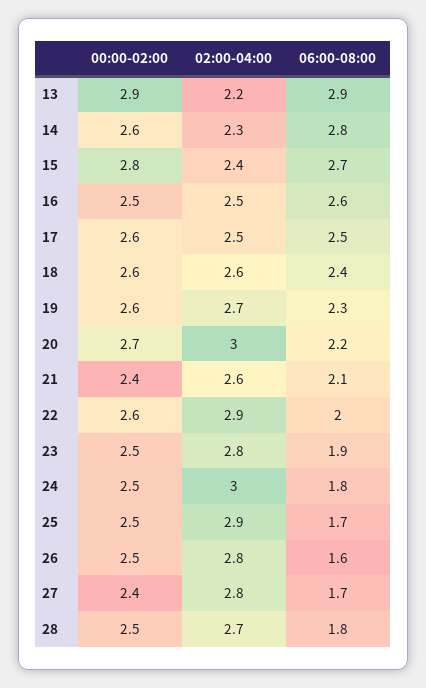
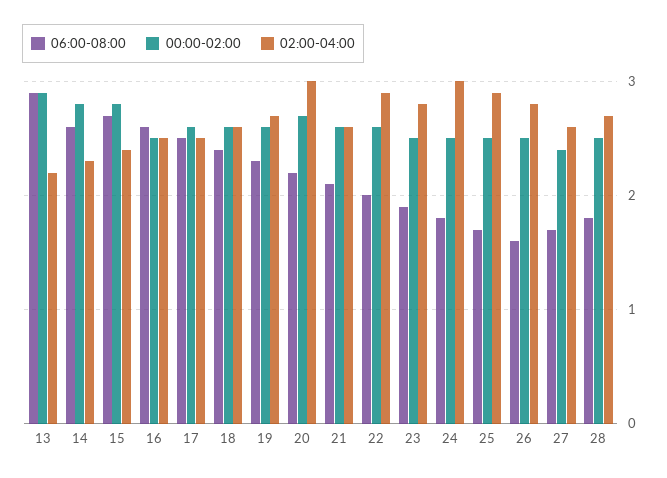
00:00-02:00, 14: 2.6 -> 2.8
06:00-08:00, 14: 2.8 -> 2.6
00:00-02:00, 21: 2.4 -> 2.6
02:00-04:00, 27: 2.8 -> 2.6

